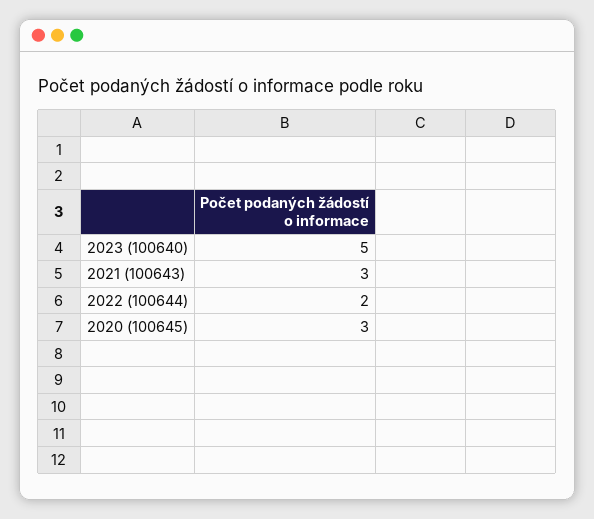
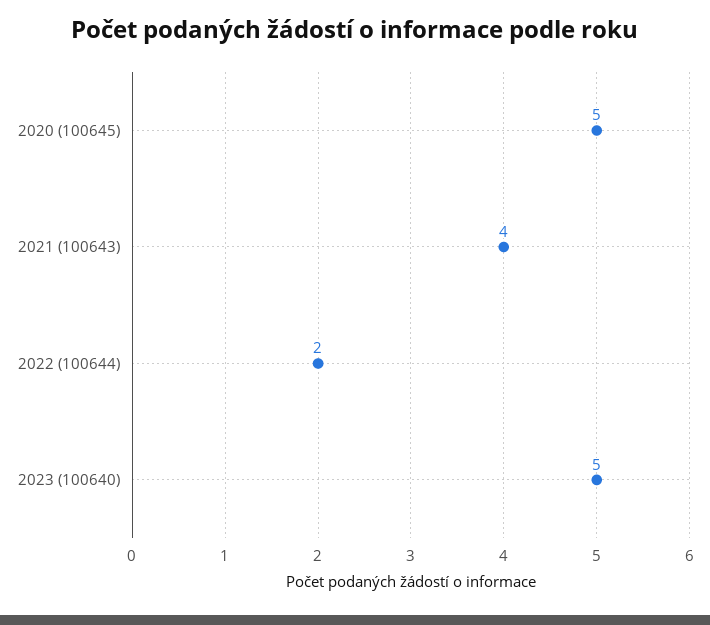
2021 (100643): 3 -> 4
2020 (100645): 3 -> 5

